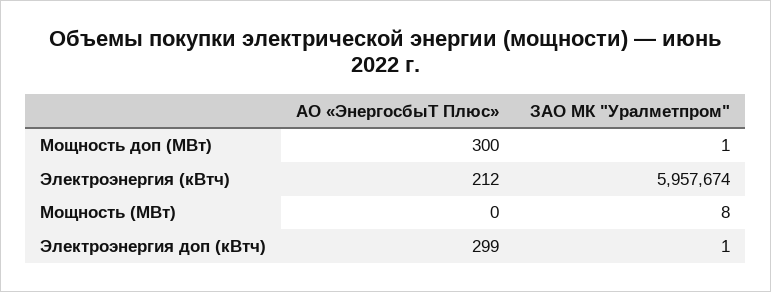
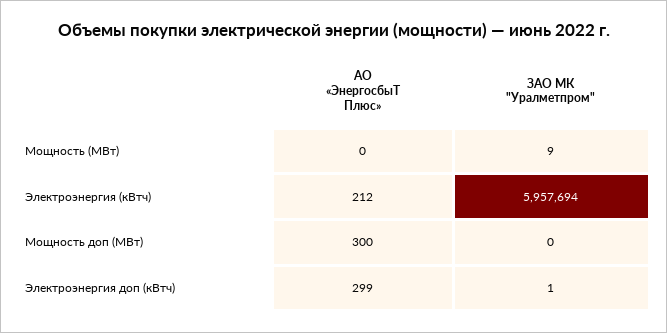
ЗАО МК "Уралметпром", Мощность доп (МВт): 1 -> 0
ЗАО МК "Уралметпром", Электроэнергия (кВтч): 5957674 -> 5957694
ЗАО МК "Уралметпром", Мощность (МВт): 8 -> 9

